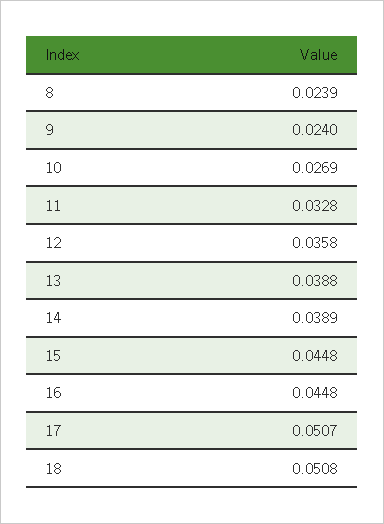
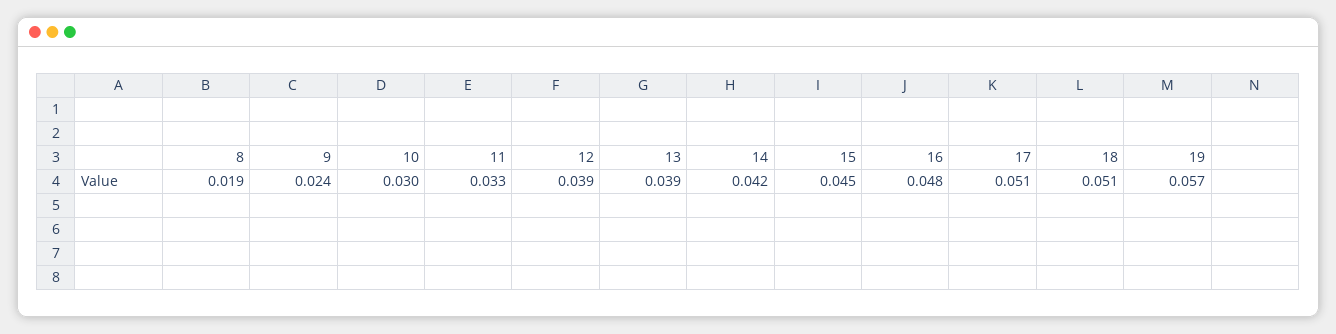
8: 0.0239 -> 0.019
10: 0.0269 -> 0.03
12: 0.0358 -> 0.039
14: 0.0389 -> 0.042
16: 0.0448 -> 0.048
19: none -> 0.057

